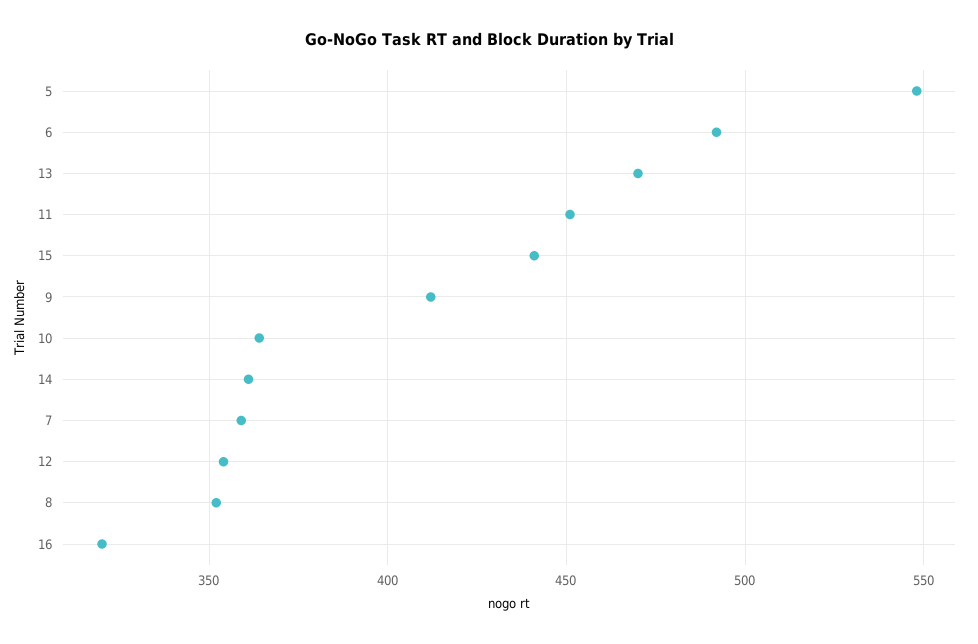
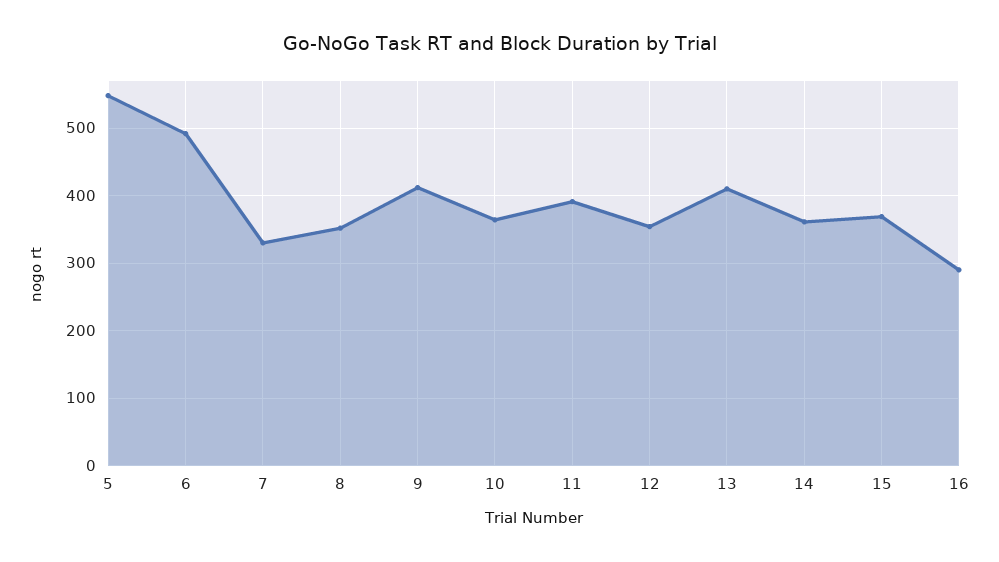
13: 470 -> 410
11: 450 -> 390
15: 440 -> 370
7: 360 -> 330
16: 320 -> 290

